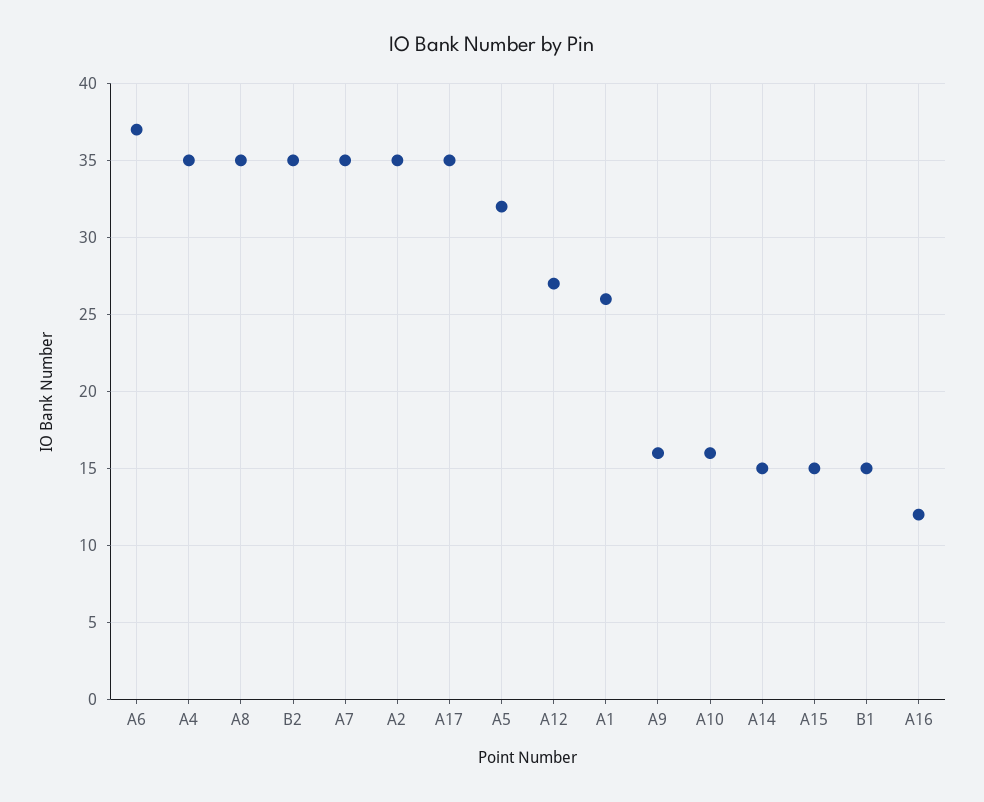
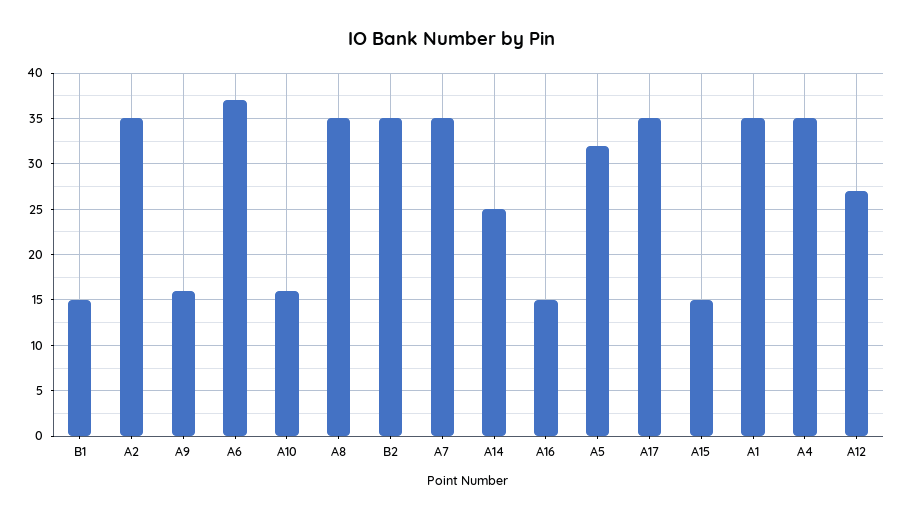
A1: 26 -> 35
A14: 15 -> 25
A16: 12 -> 15

